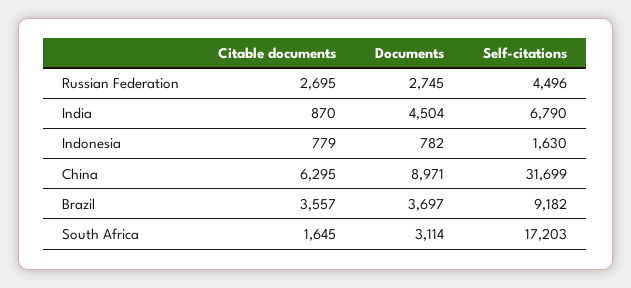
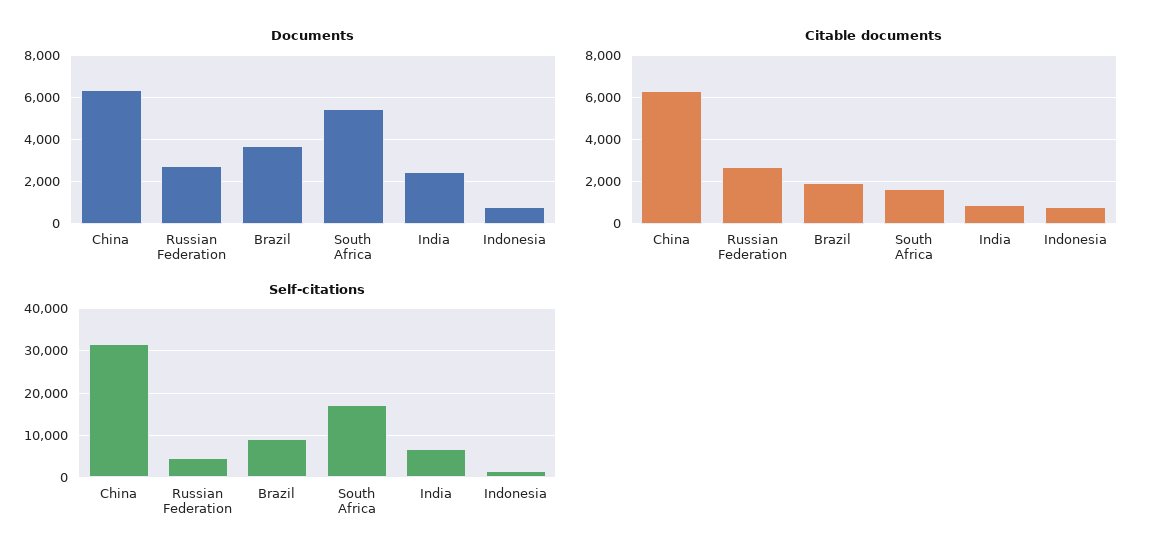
Documents, India: 4504 -> 2500
Documents, China: 8971 -> 6500
Citable documents, Brazil: 3557 -> 2000
Documents, South Africa: 3114 -> 5500

